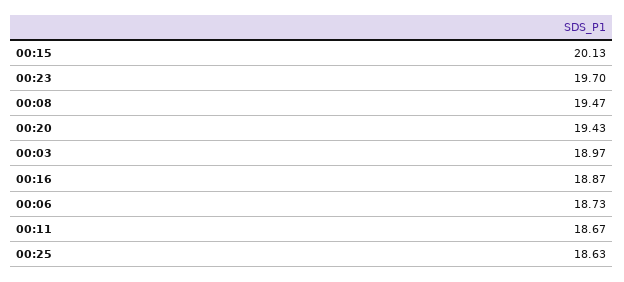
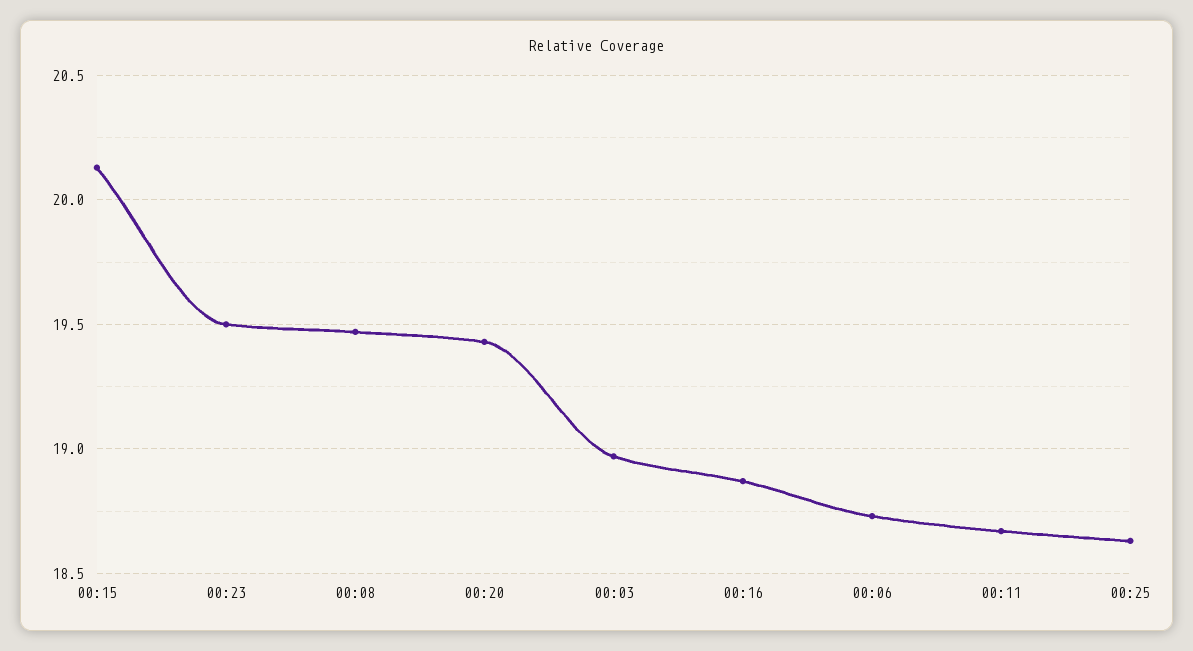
00:23: 19.7 -> 19.5

